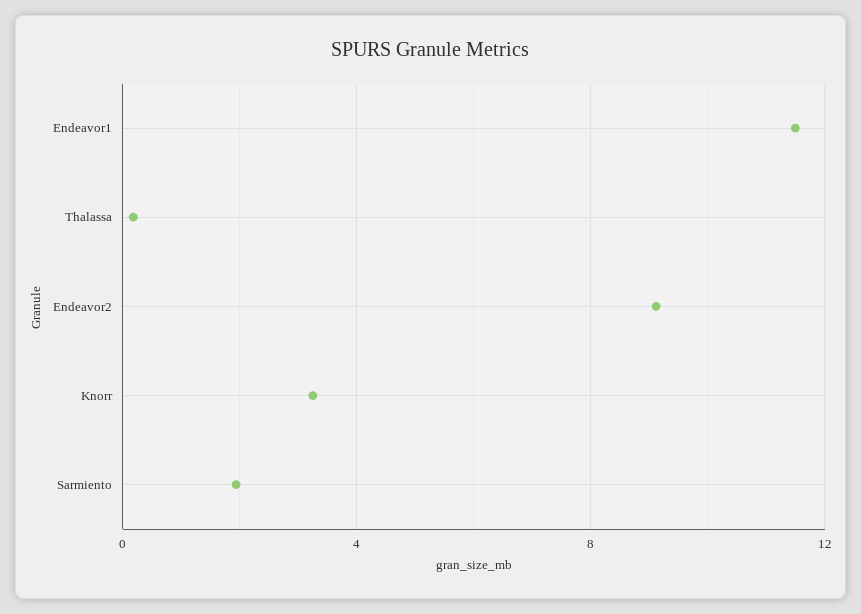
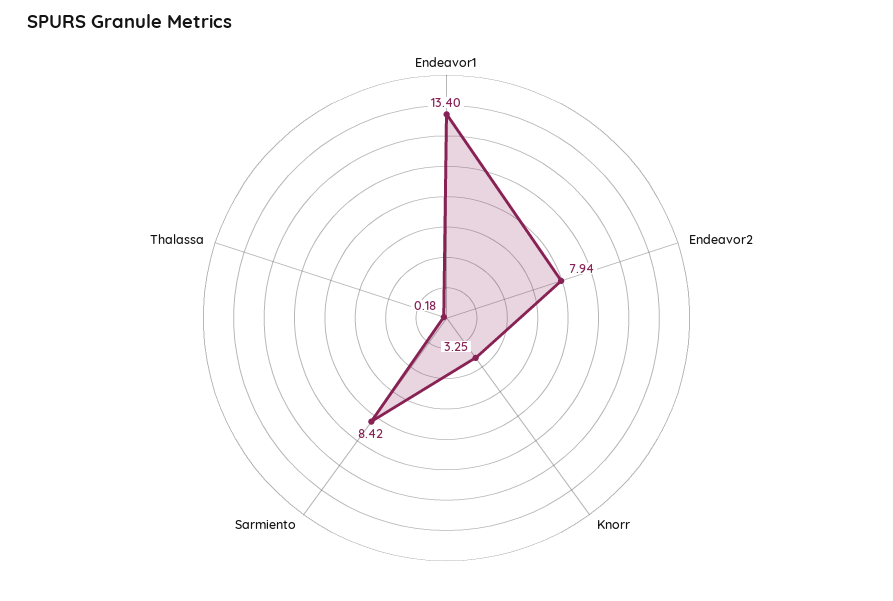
Endeavor1: 11.5 -> 13.4
Endeavor2: 9 -> 7.94
Sarmiento: 2 -> 8.42

